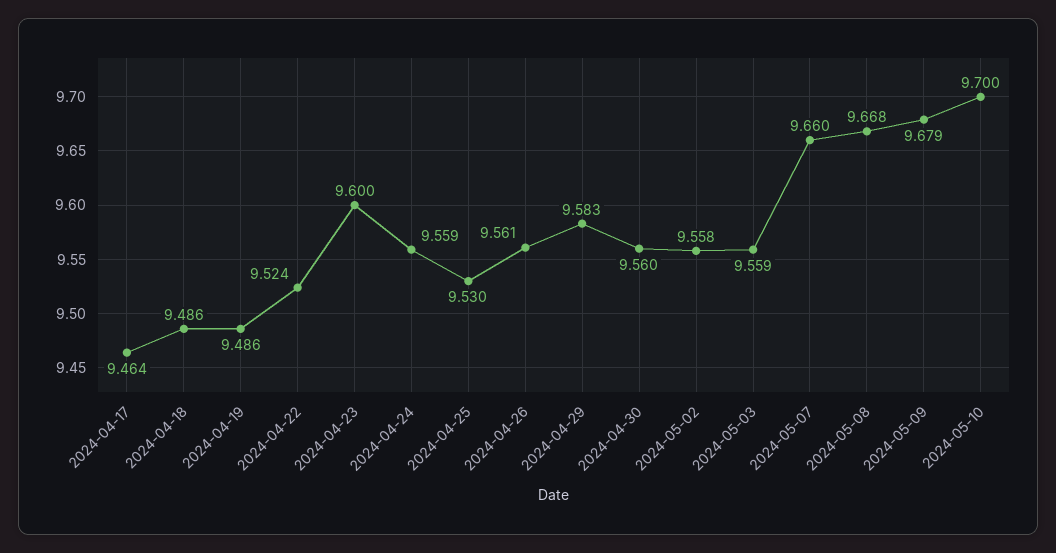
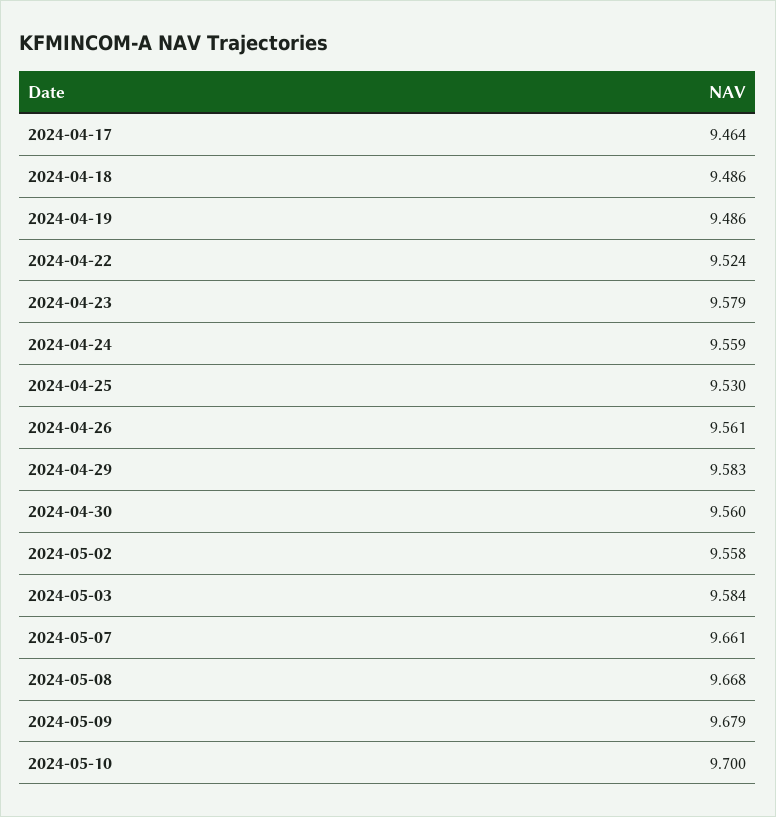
2024-04-23: 9.6 -> 9.579
2024-05-03: 9.559 -> 9.584
2024-05-07: 9.66 -> 9.661

